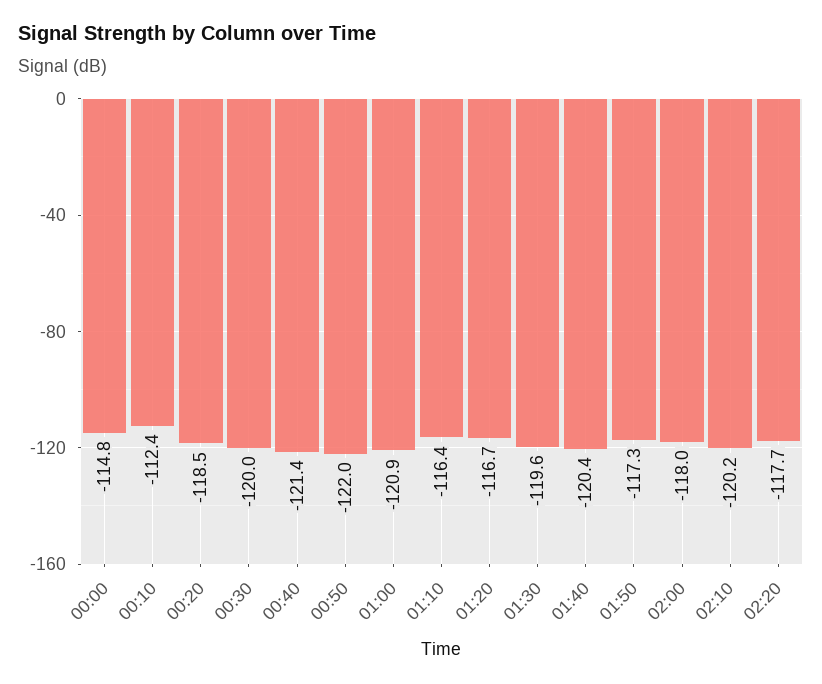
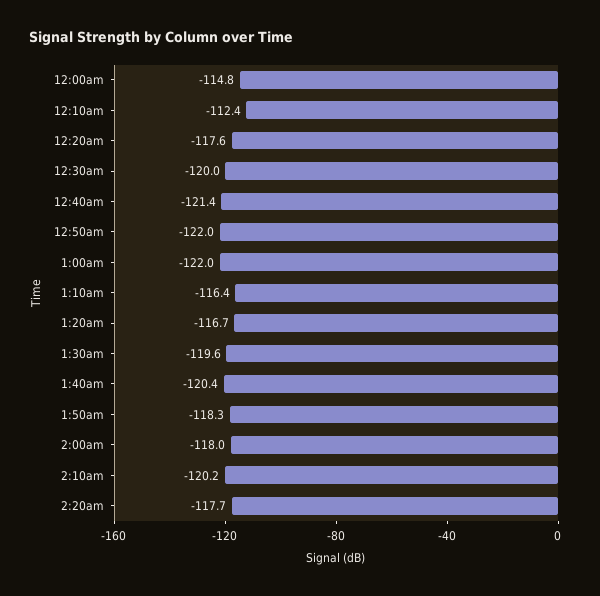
00:20: -118.5 -> -117.6
01:00: -120.9 -> -122
01:50: -117.3 -> -118.3

